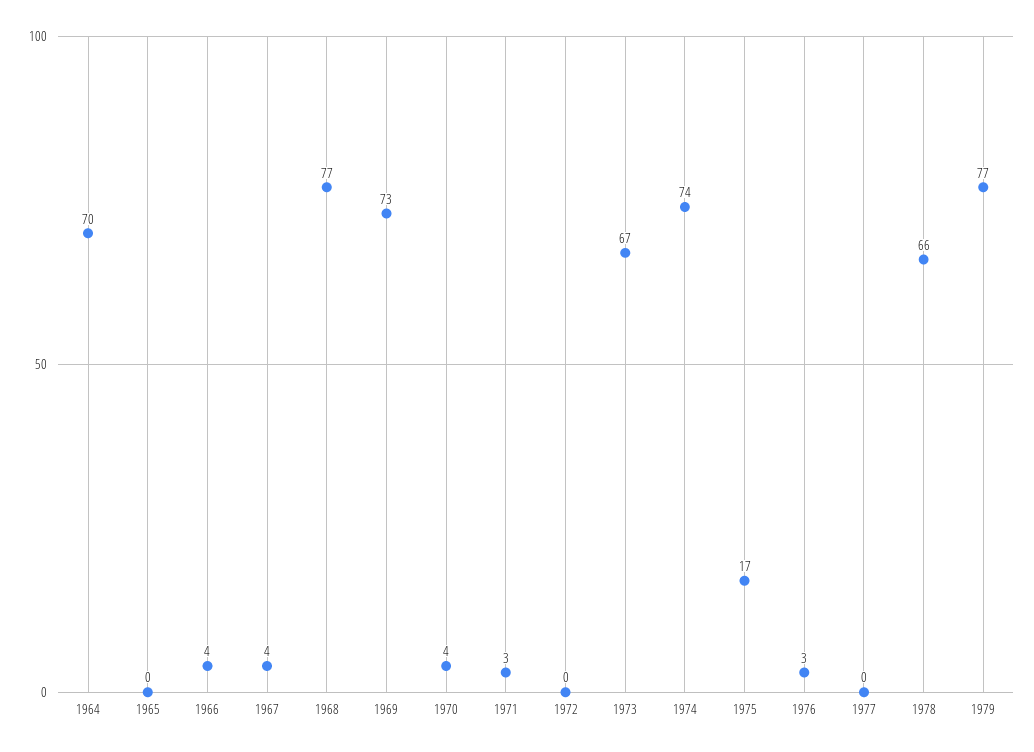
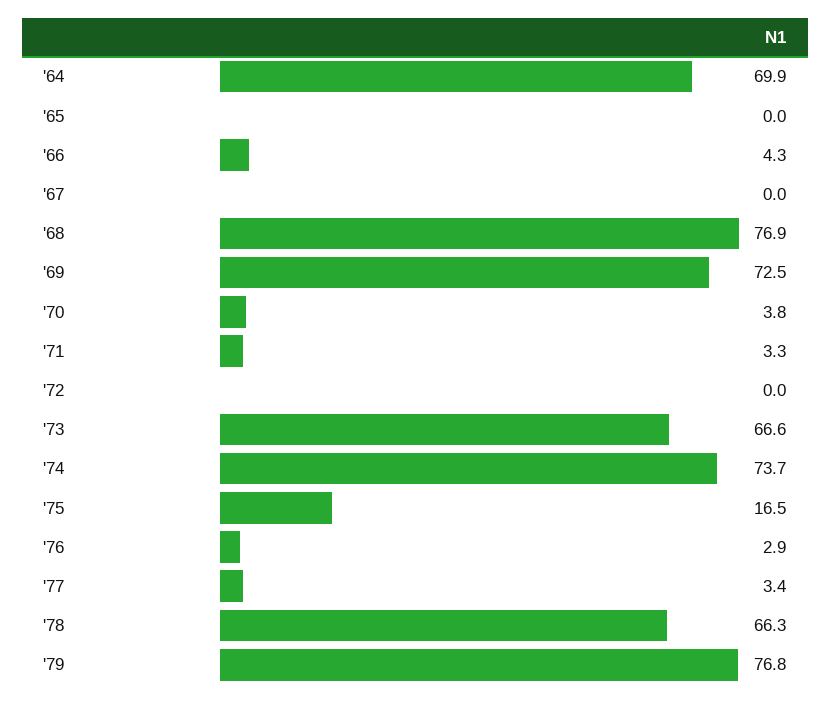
1967: 4 -> 0
1977: 0 -> 3.4

